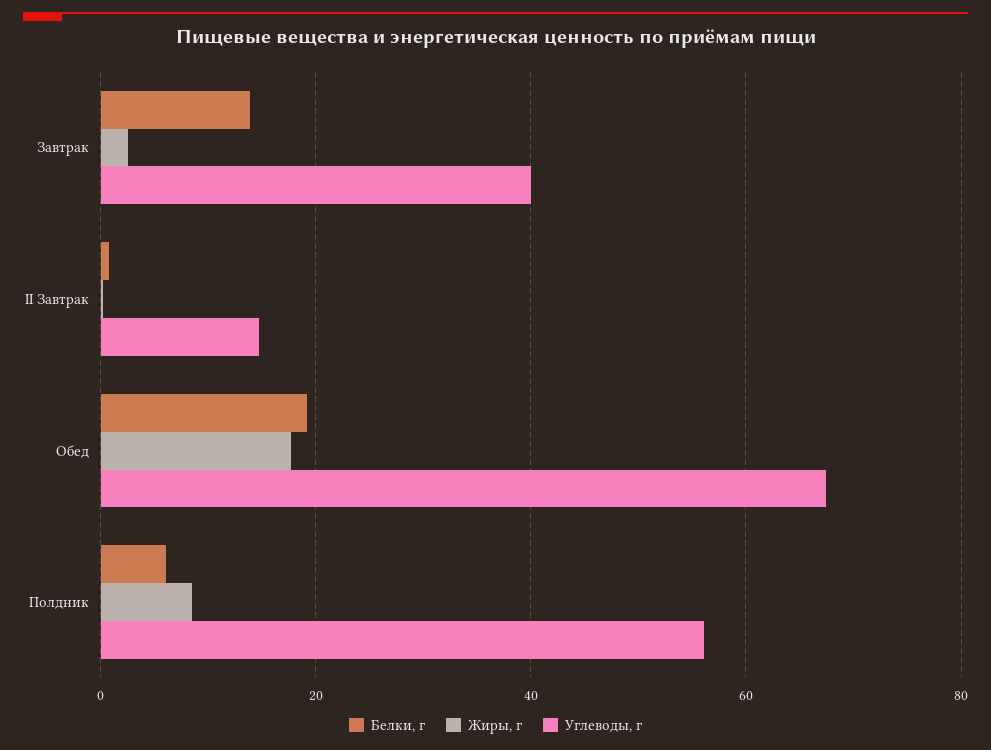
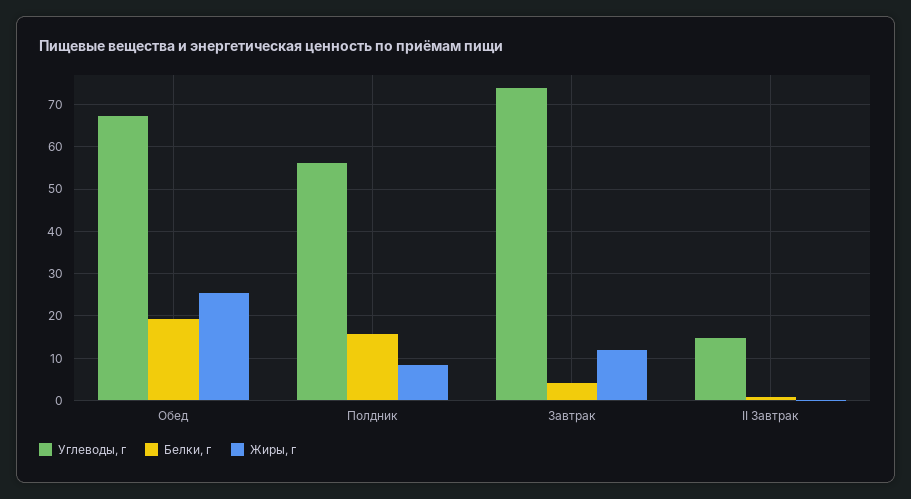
Белки, г, Завтрак: 14 -> 4
Жиры, г, Завтрак: 2 -> 12
Углеводы, г, Завтрак: 40 -> 74
Жиры, г, Обед: 18 -> 26
Белки, г, Полдник: 6 -> 16

